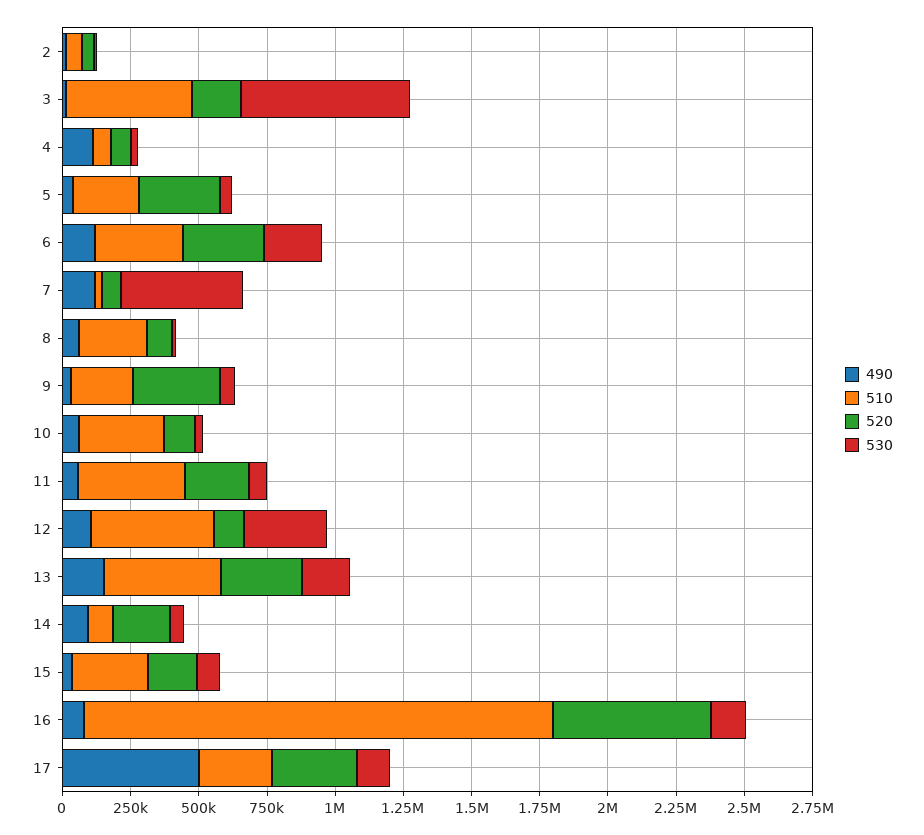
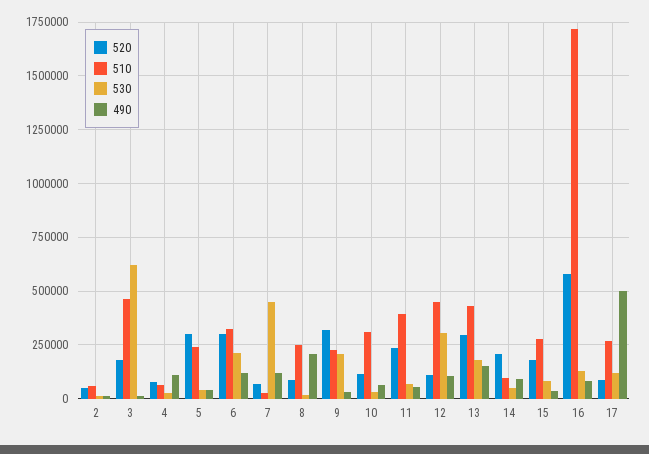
490, 8: 50000 -> 200000
530, 9: 50000 -> 200000
520, 17: 300000 -> 100000

